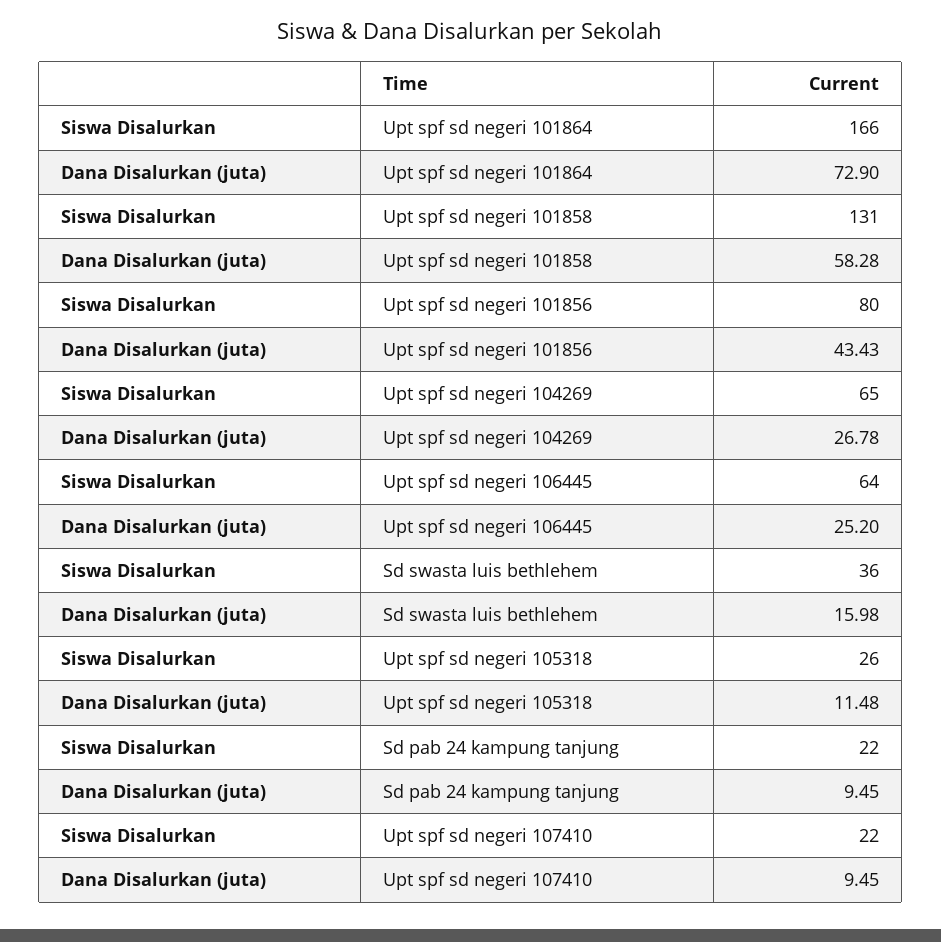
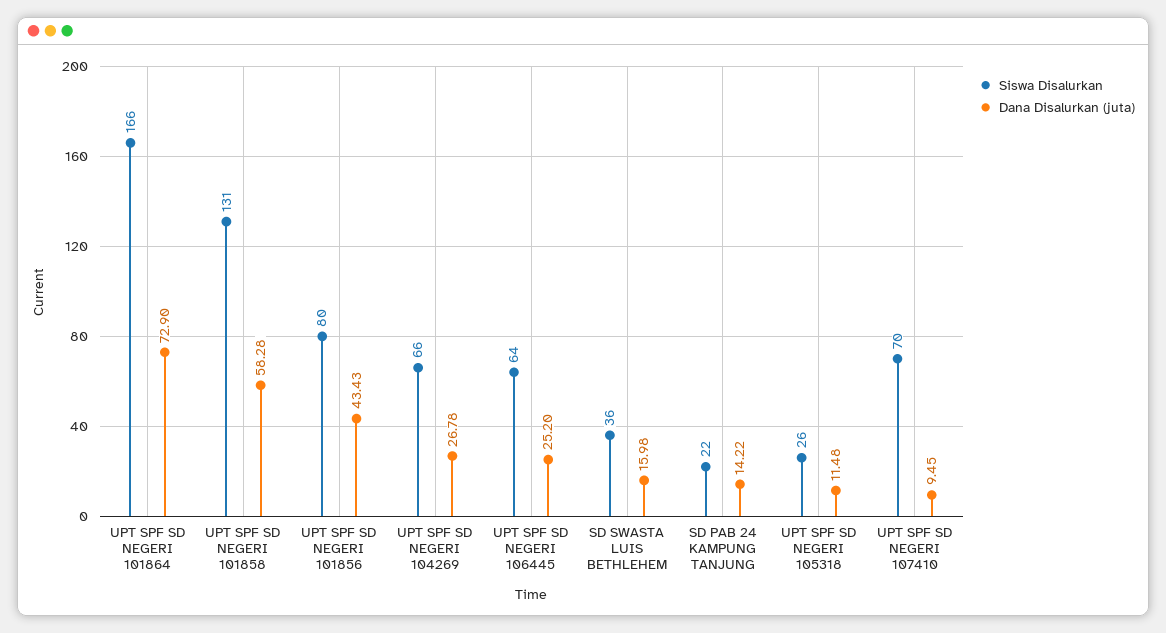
Siswa Disalurkan, Upt spf sd negeri 104269: 65 -> 66
Dana Disalurkan (juta), Sd pab 24 kampung tanjung: 9.45 -> 14.22
Siswa Disalurkan, Upt spf sd negeri 107410: 22 -> 70

